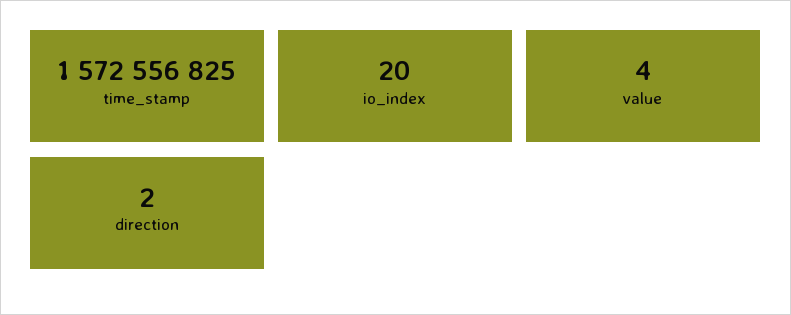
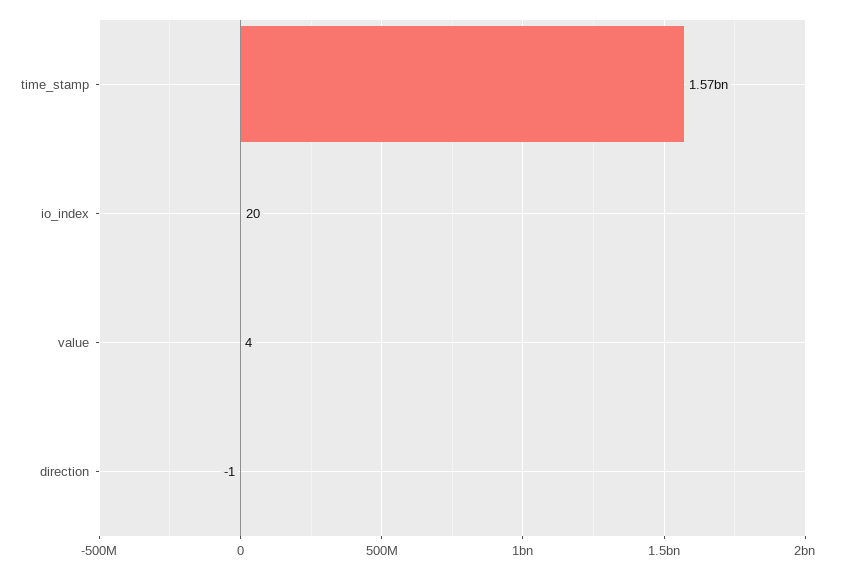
direction: 2 -> -1

